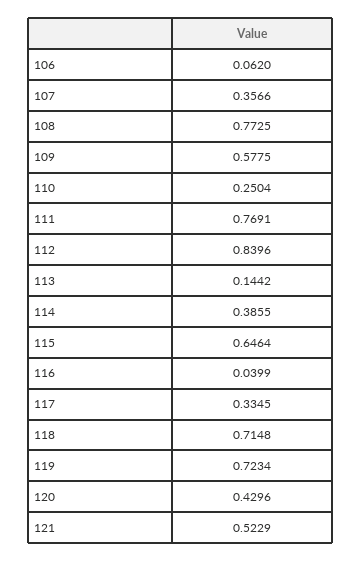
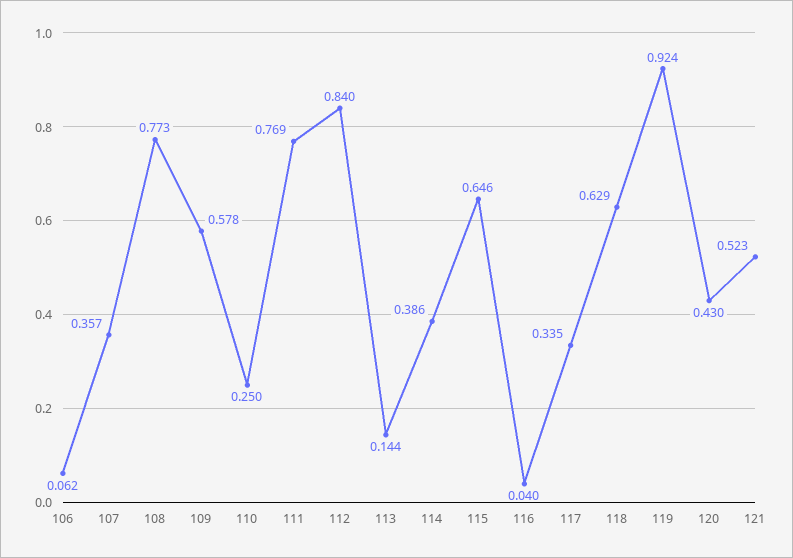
118: 0.7148 -> 0.629
119: 0.7234 -> 0.924

